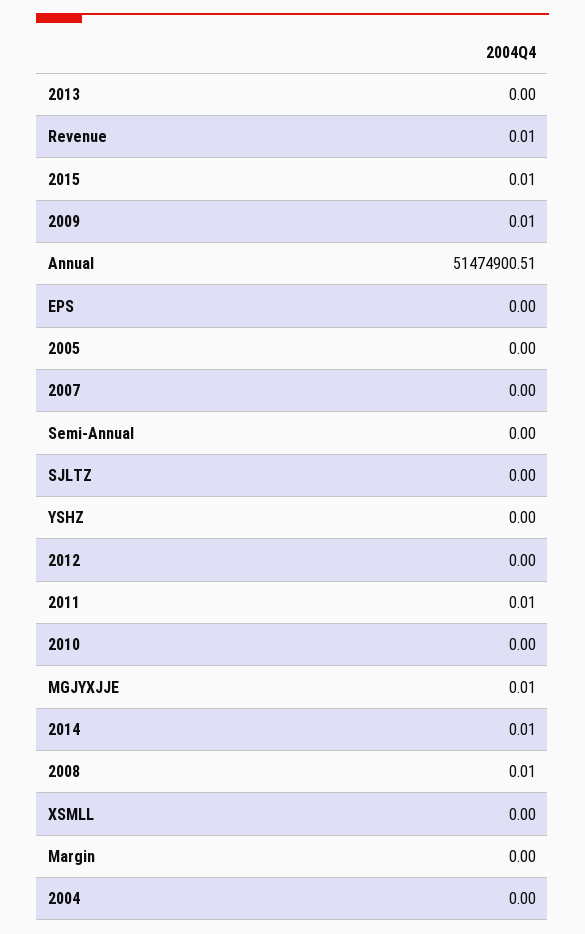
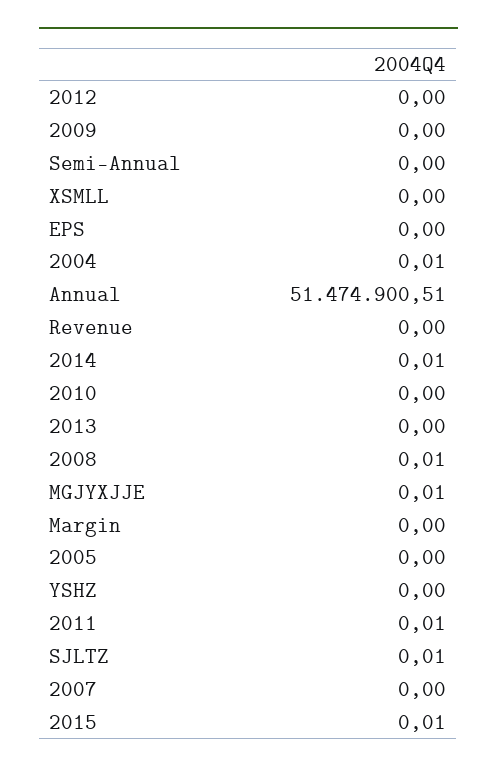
Revenue: 0.01 -> 0
2009: 0.01 -> 0
SJLTZ: 0 -> 0.01
2004: 0 -> 0.01

